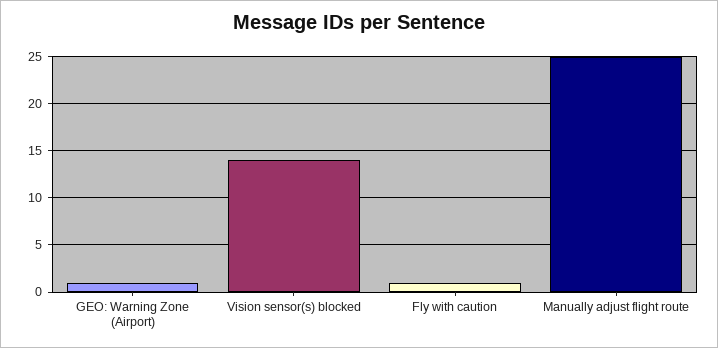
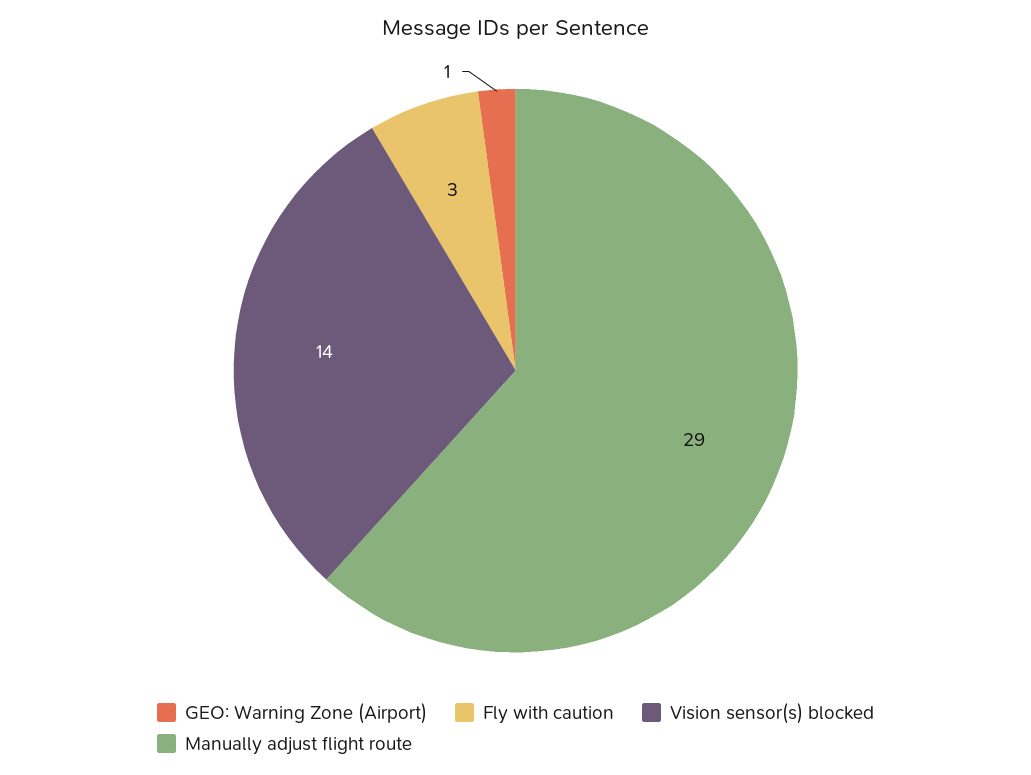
Fly with caution: 1 -> 3
Manually adjust flight route: 25 -> 29

